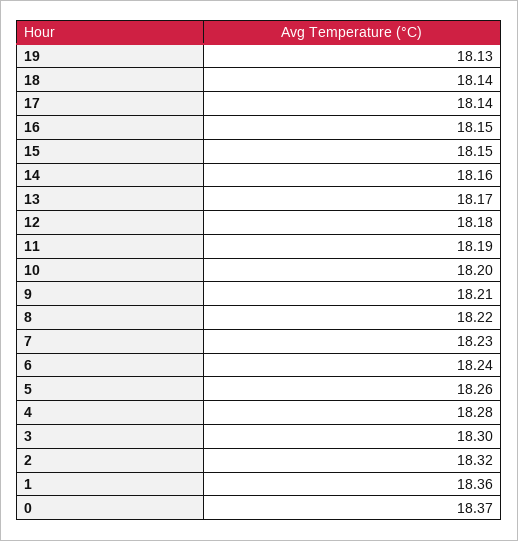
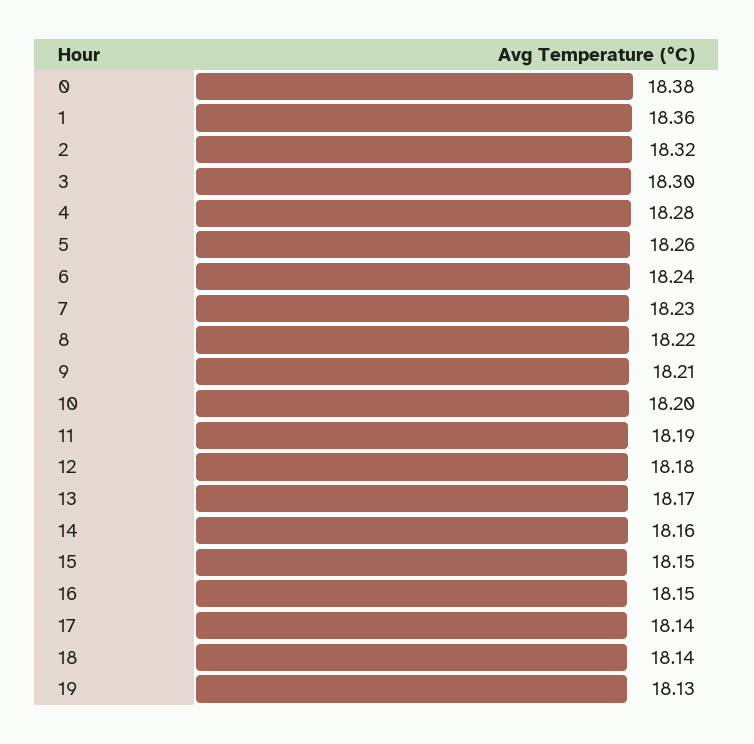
0: 18.37 -> 18.38

